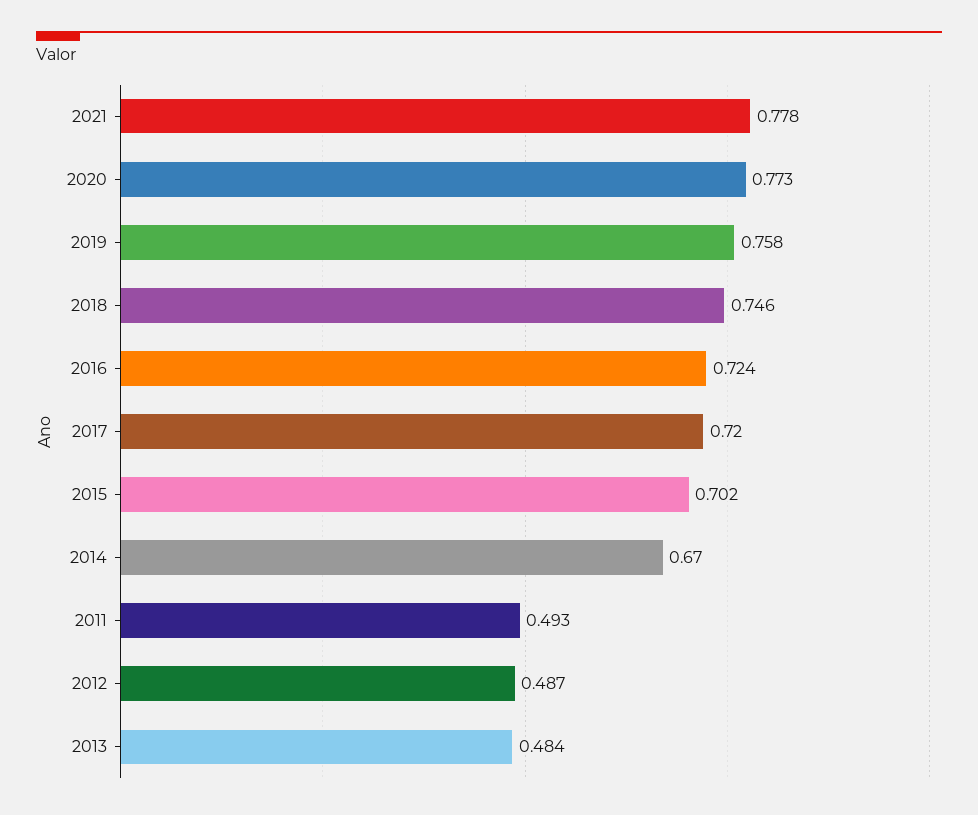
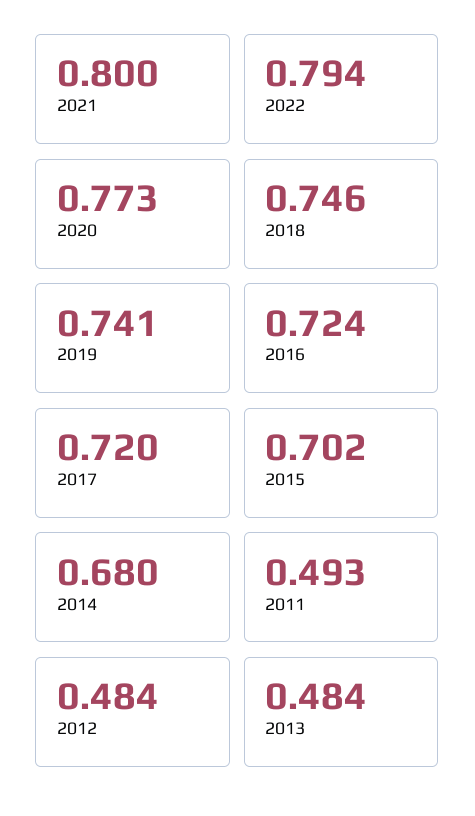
2021: 0.778 -> 0.8
2019: 0.758 -> 0.741
2014: 0.67 -> 0.68
2012: 0.487 -> 0.484
2022: none -> 0.794

